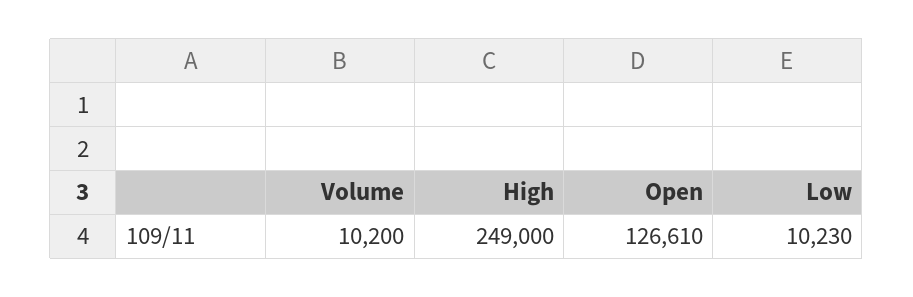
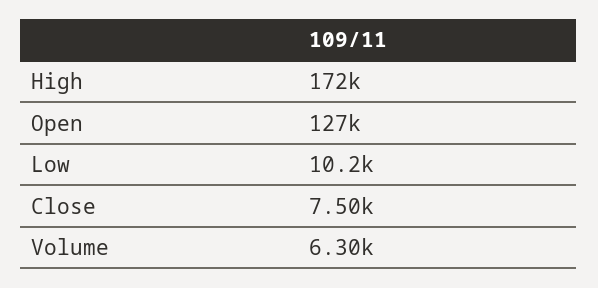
Volume: 10200 -> 6300
High: 249000 -> 172000
Close: none -> 7500

